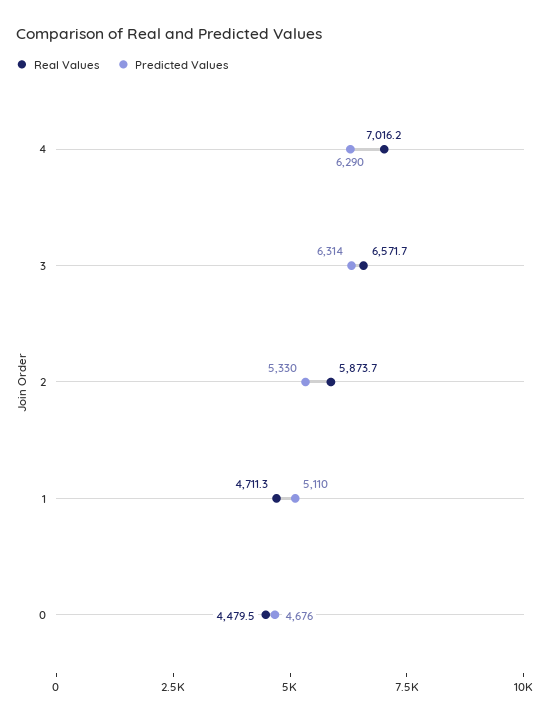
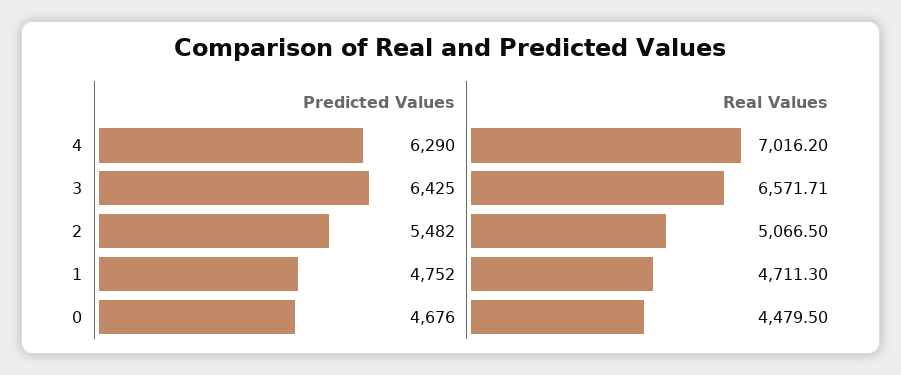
Predicted Values, 3: 6314 -> 6425
Real Values, 2: 5873.7 -> 5066.5
Predicted Values, 2: 5330 -> 5482
Predicted Values, 1: 5110 -> 4752

